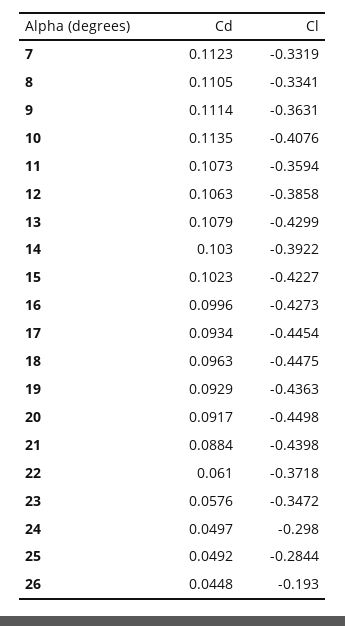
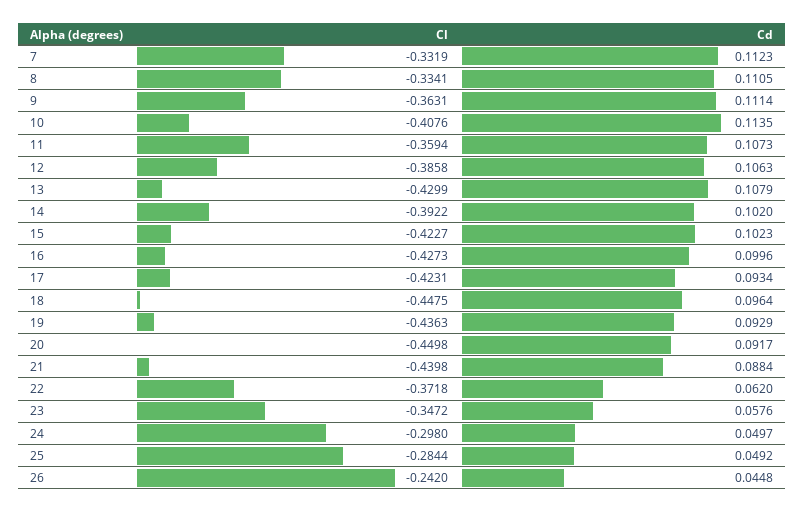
Cd, 14: 0.103 -> 0.102
Cl, 17: -0.4454 -> -0.4231
Cd, 18: 0.0963 -> 0.0964
Cd, 22: 0.061 -> 0.062
Cl, 26: -0.193 -> -0.242

